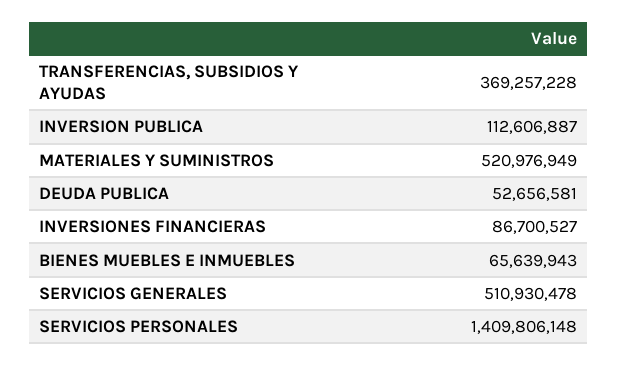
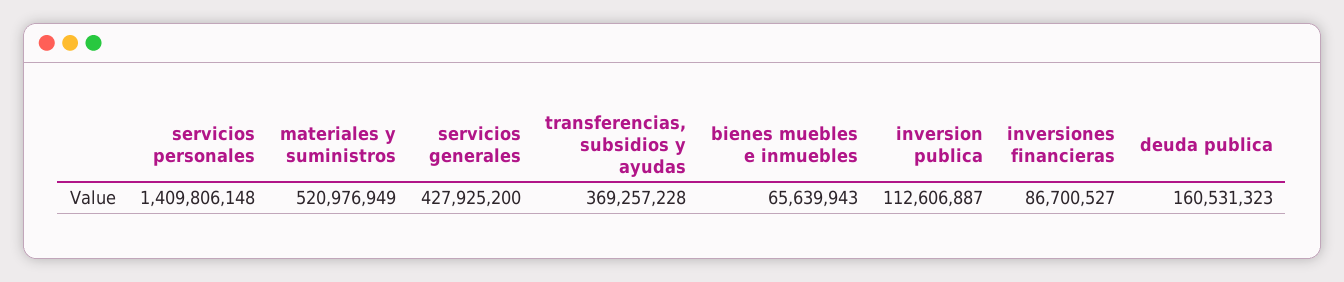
DEUDA PUBLICA: 52656581 -> 160531323
SERVICIOS GENERALES: 510930478 -> 427925200

